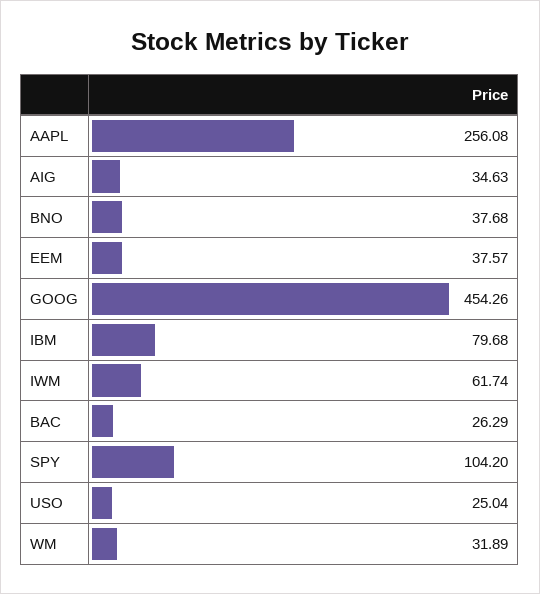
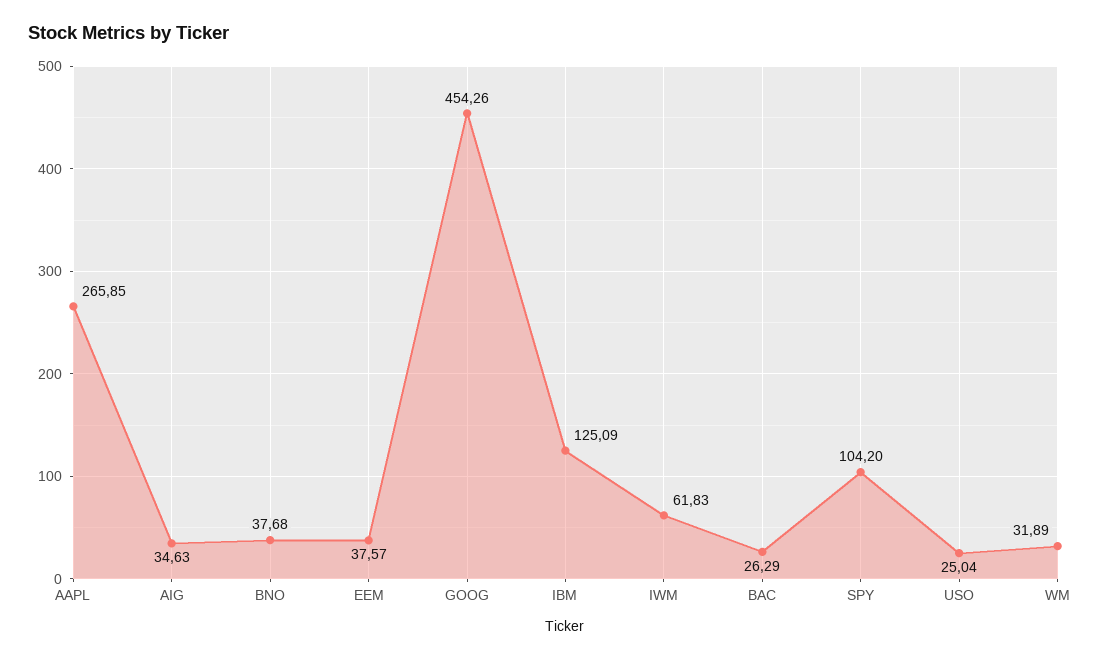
AAPL: 256.08 -> 265.85
IBM: 79.68 -> 125.09
IWM: 61.74 -> 61.83

